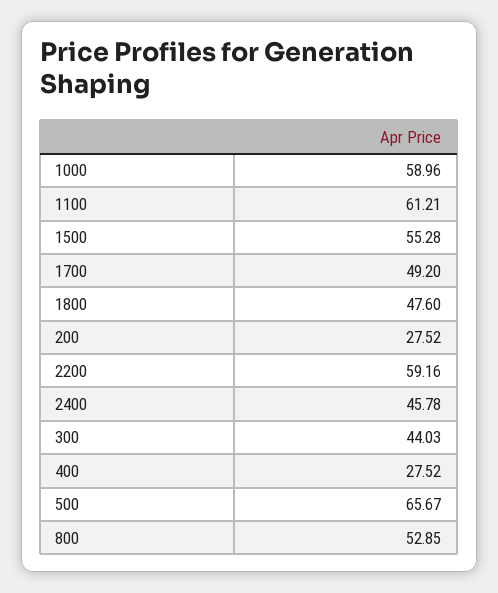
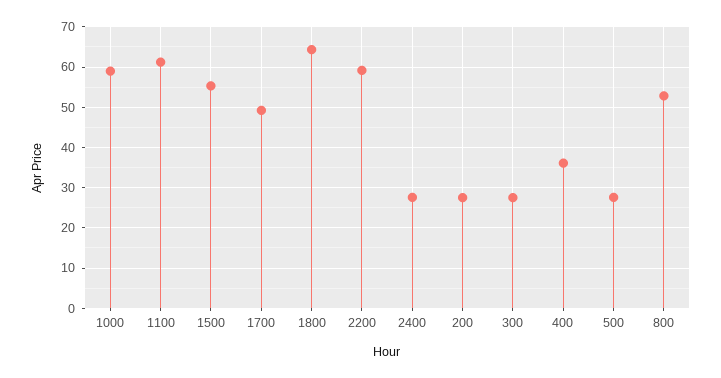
1800: 47.6 -> 64
2400: 45.78 -> 28
300: 44.03 -> 28
400: 27.52 -> 36
500: 65.67 -> 28

